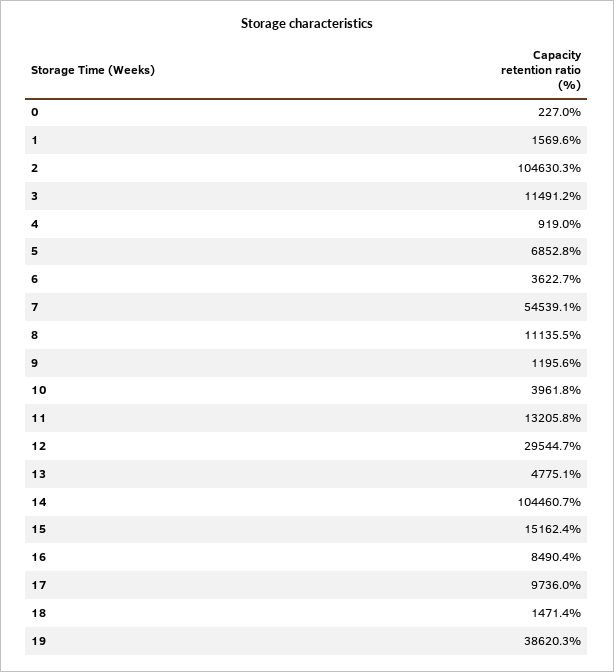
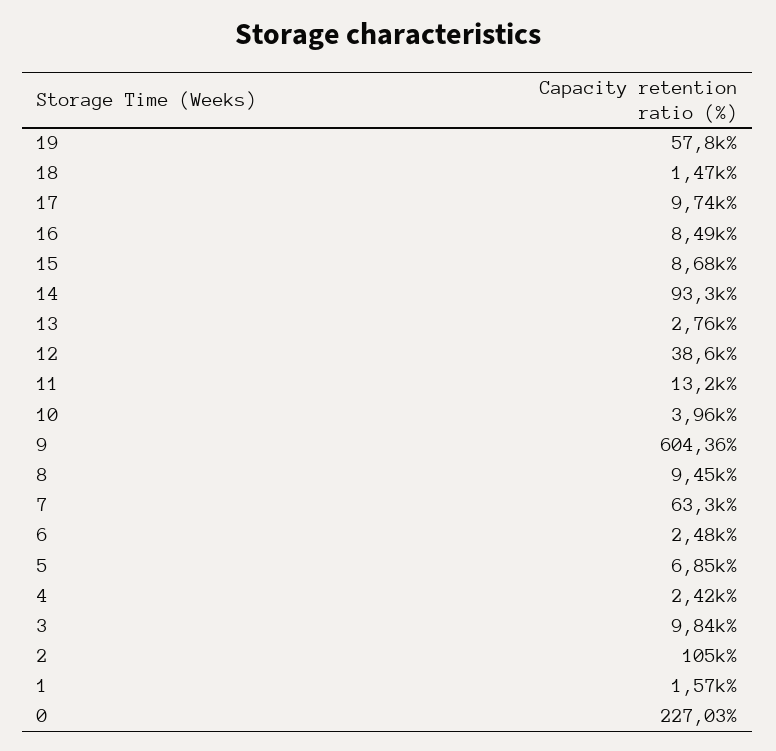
3: 11491.2 -> 9840
4: 919 -> 2420
6: 3622.7 -> 2480
7: 54539.1 -> 63300
8: 11135.5 -> 9450
9: 1195.6 -> 604.36
12: 29544.7 -> 38600
13: 4775.1 -> 2760
14: 104460.7 -> 93300
15: 15162.4 -> 8680
19: 38620.3 -> 57800

